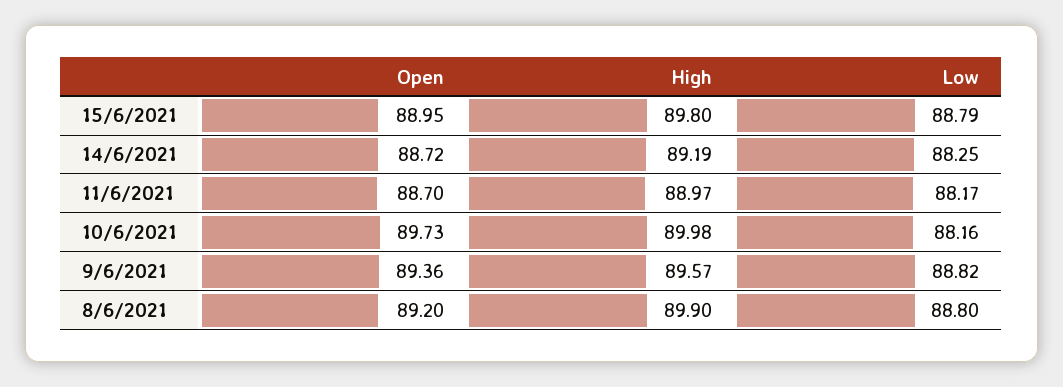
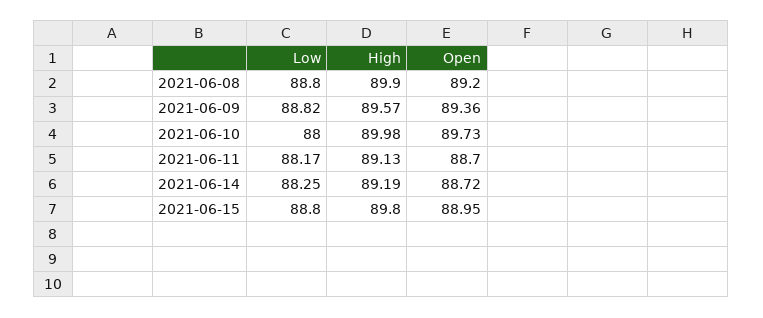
Low, 15/6/2021: 88.79 -> 88.8
High, 11/6/2021: 88.97 -> 89.13
Low, 10/6/2021: 88.16 -> 88

